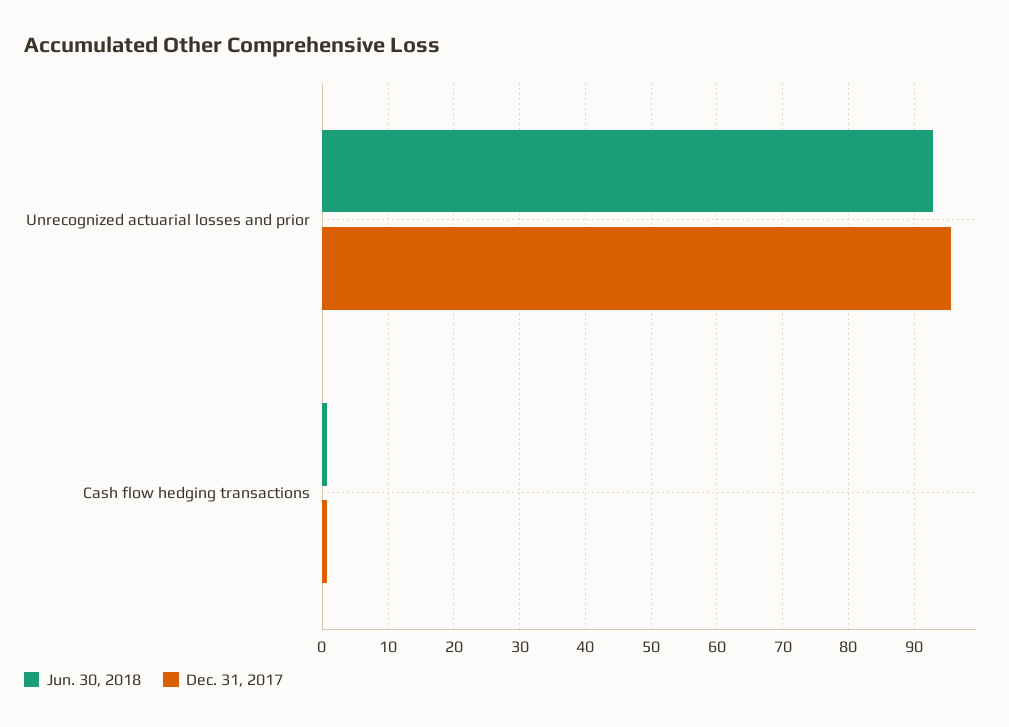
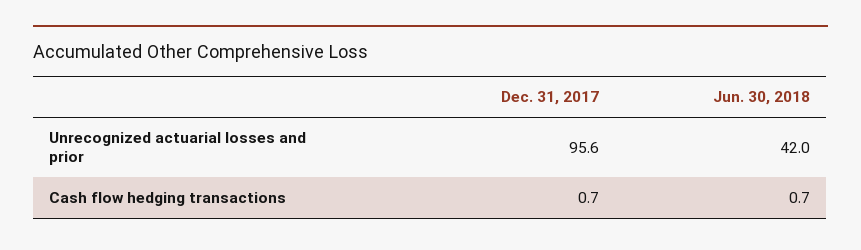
Jun. 30, 2018, Unrecognized actuarial losses and prior: 93 -> 42

